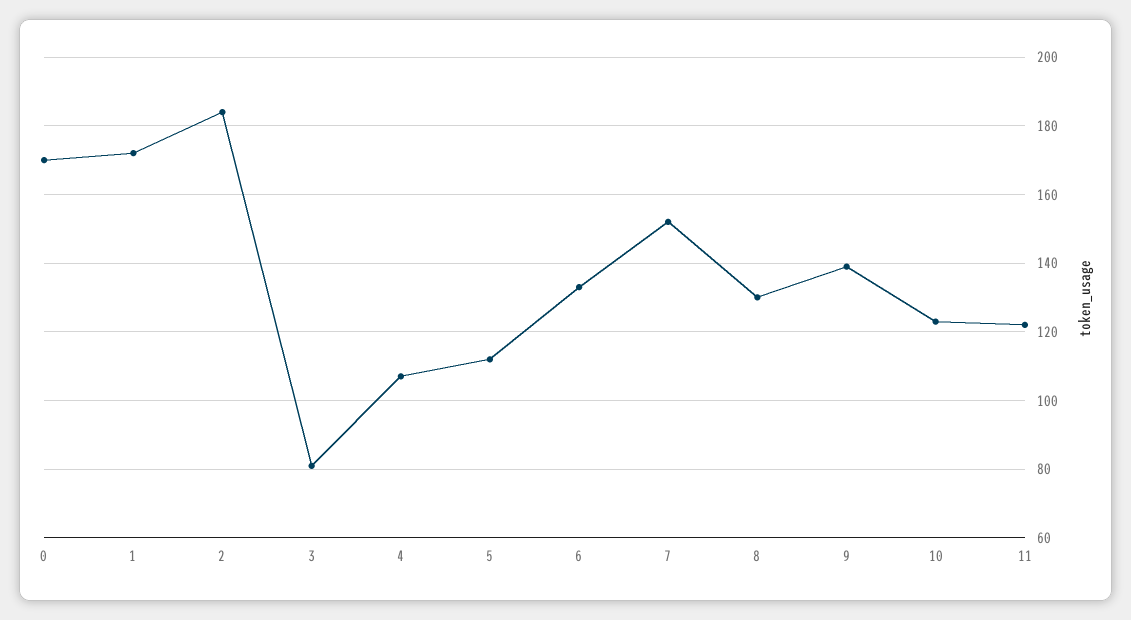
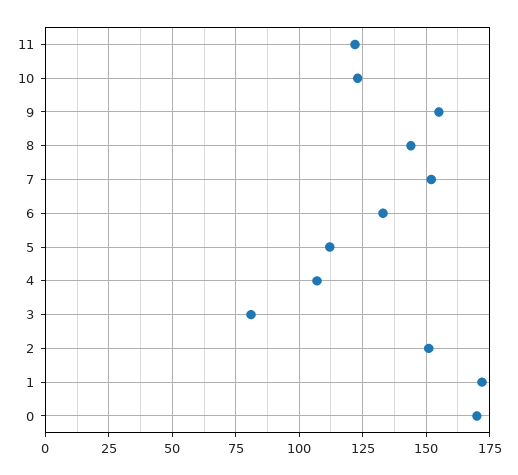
2: 185 -> 150
8: 130 -> 145
9: 140 -> 155

